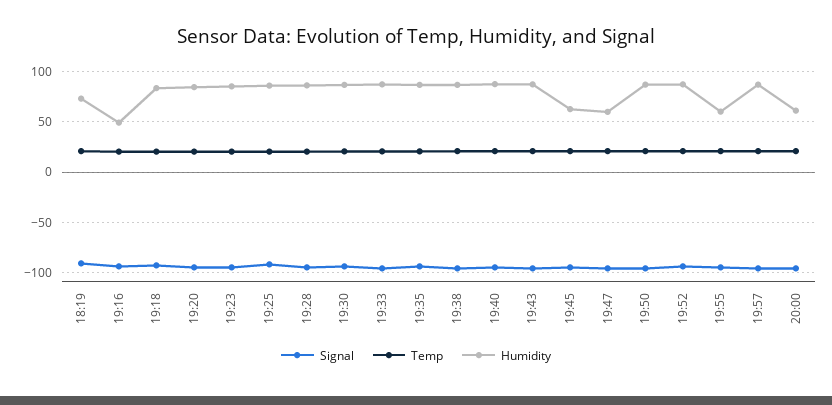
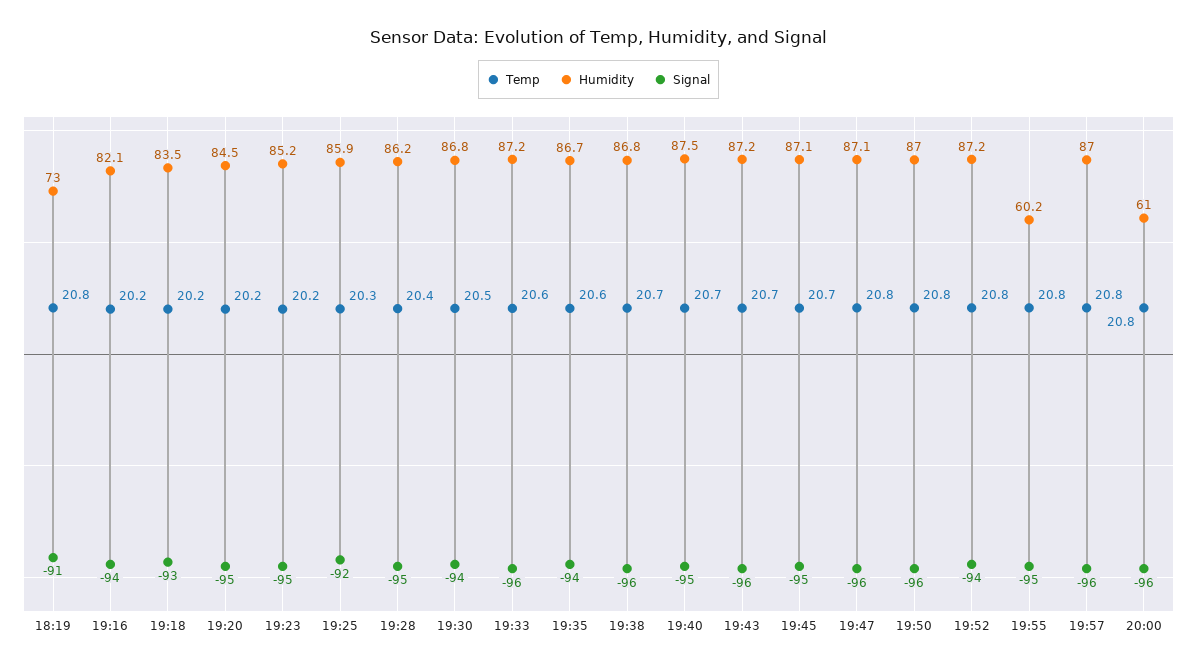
Humidity, 19:16: 50 -> 82.1
Humidity, 19:45: 60 -> 87.1
Humidity, 19:47: 60 -> 87.1

